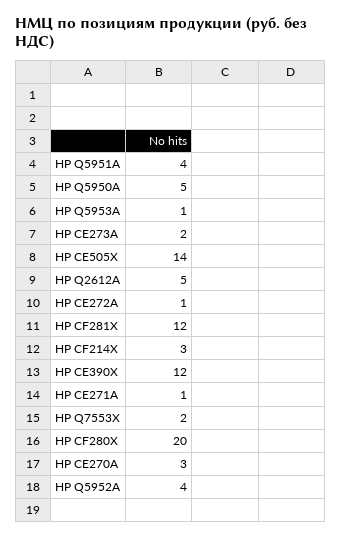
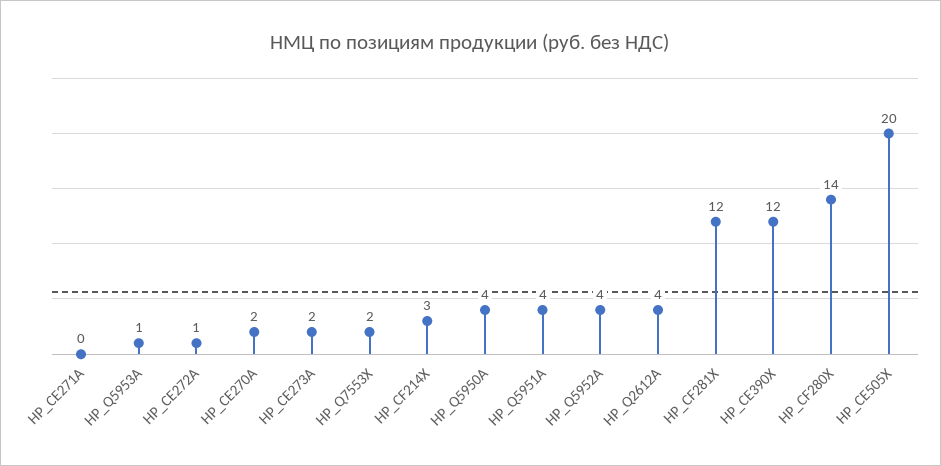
HP Q5950A: 5 -> 4
HP CE505X: 14 -> 20
HP Q2612A: 5 -> 4
HP CE271A: 1 -> 0
HP CF280X: 20 -> 14
HP CE270A: 3 -> 2

